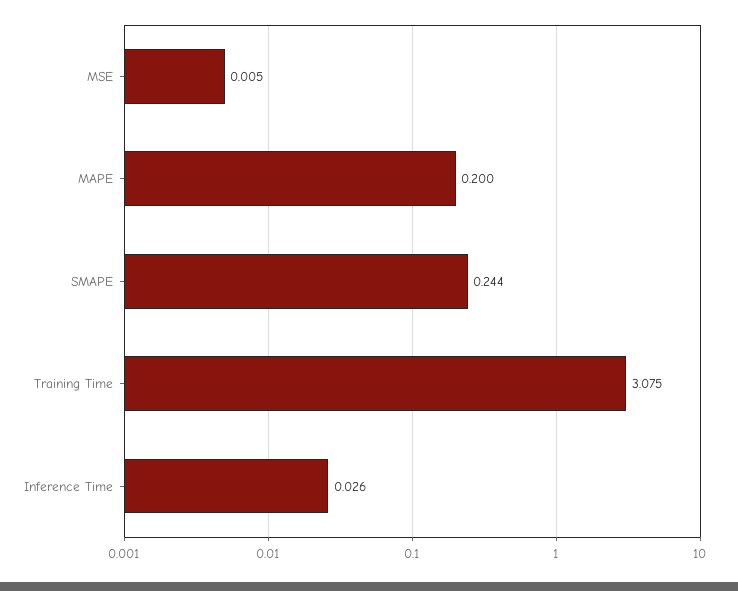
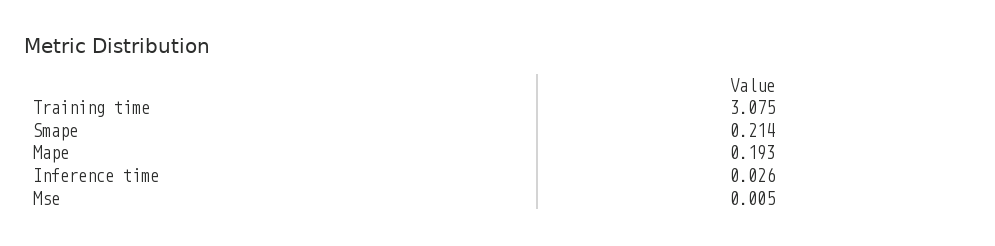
MAPE: 0.2 -> 0.193
SMAPE: 0.244 -> 0.214

